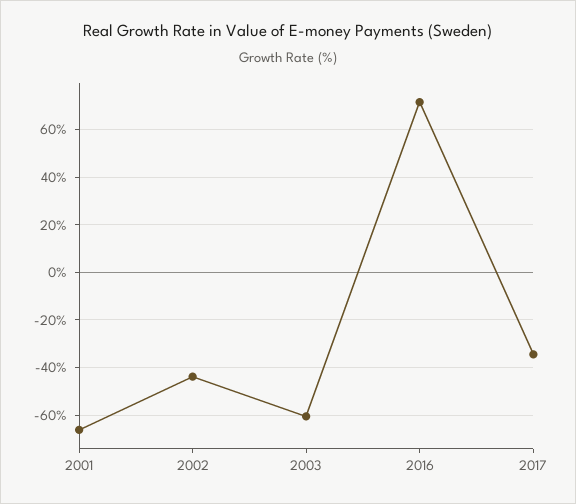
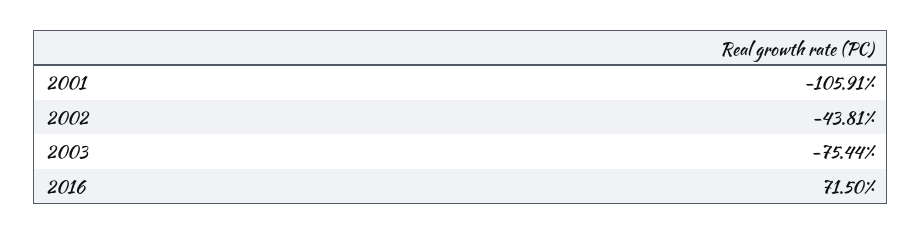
2001: -65 -> -105.91
2003: -60 -> -75.44
2017: -35 -> none

